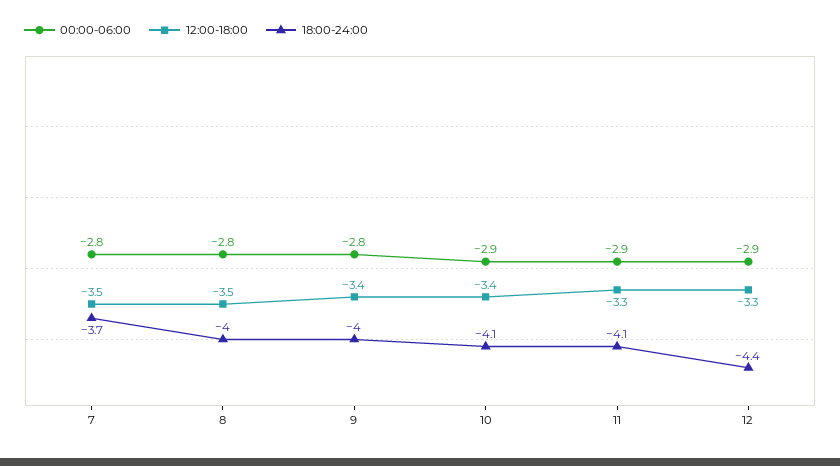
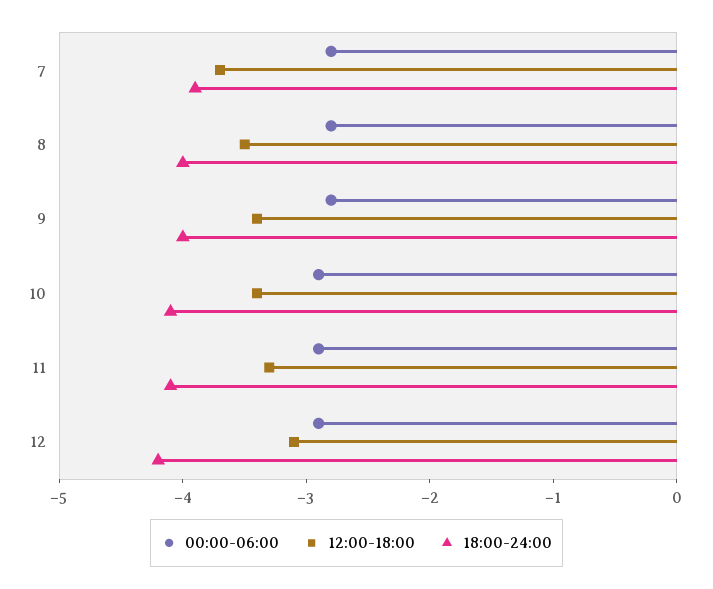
12:00-18:00, 7: -3.5 -> -3.7
18:00-24:00, 7: -3.7 -> -3.9
12:00-18:00, 12: -3.3 -> -3.1
18:00-24:00, 12: -4.4 -> -4.2

